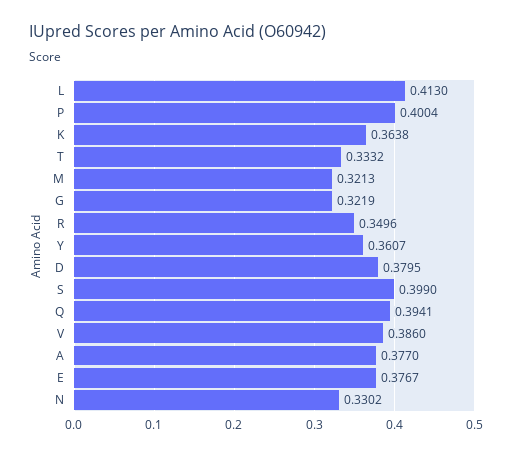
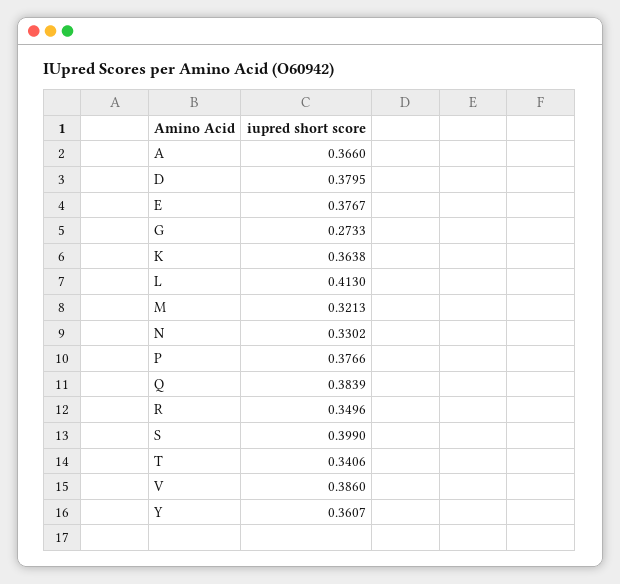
P: 0.4004 -> 0.3766
T: 0.3332 -> 0.3406
G: 0.3219 -> 0.2733
Q: 0.3941 -> 0.3839
A: 0.377 -> 0.366

